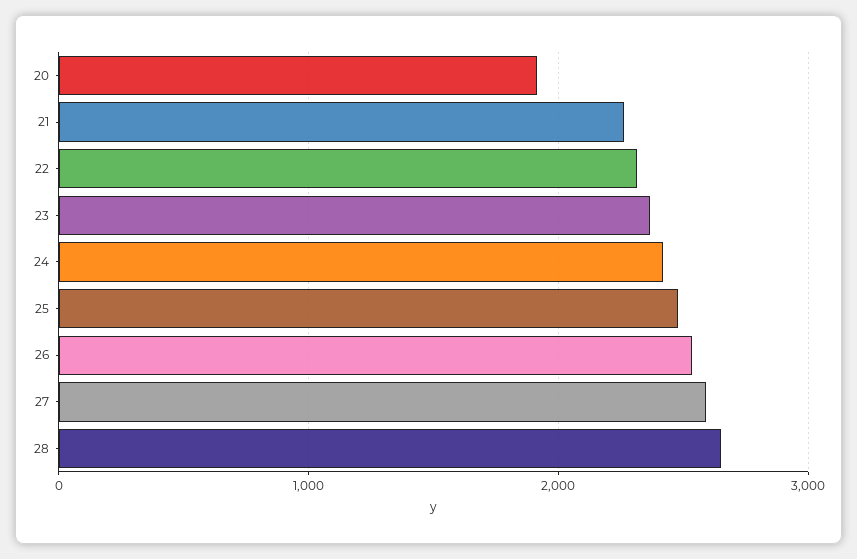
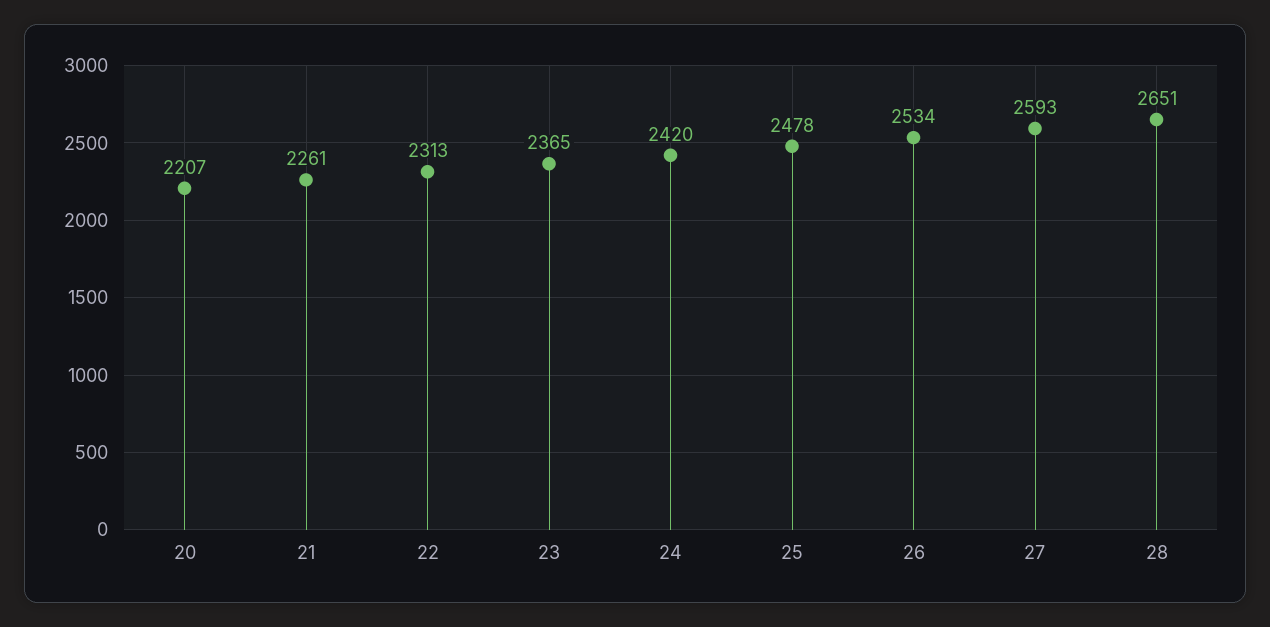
20: 1900 -> 2207

